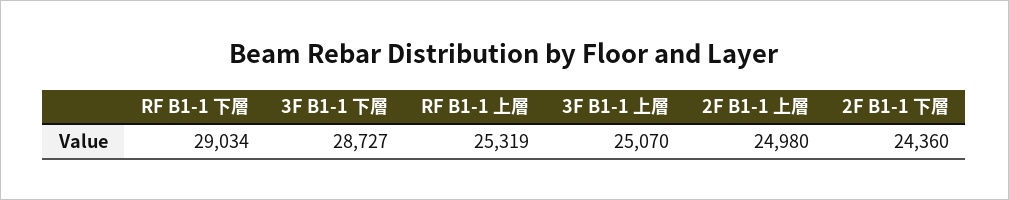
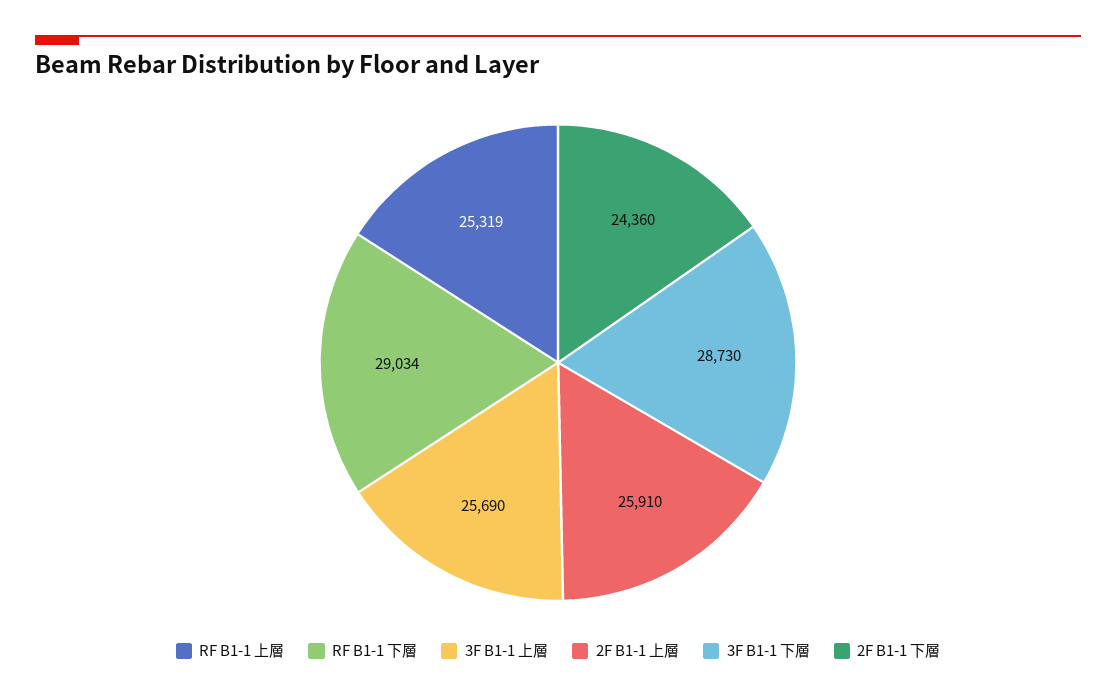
3F B1-1 下層: 28727 -> 28730
3F B1-1 上層: 25070 -> 25690
2F B1-1 上層: 24980 -> 25910

